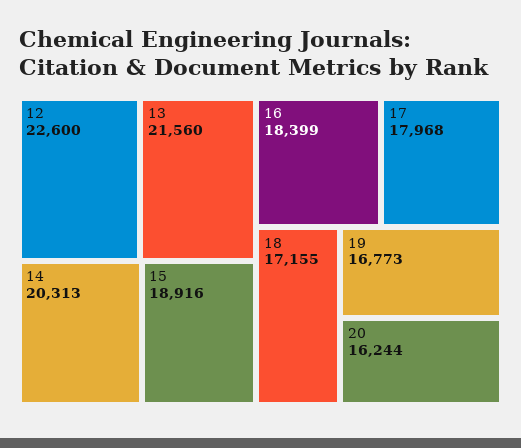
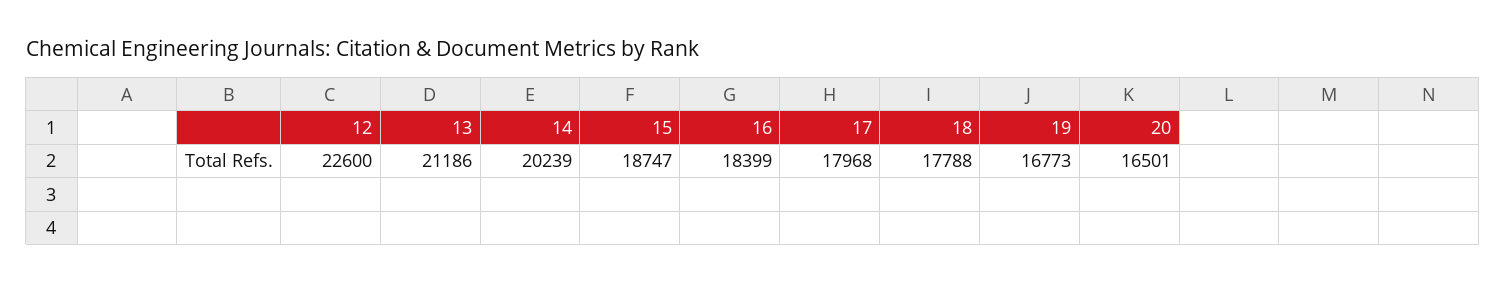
13: 21560 -> 21186
14: 20313 -> 20239
15: 18916 -> 18747
18: 17155 -> 17788
20: 16244 -> 16501

